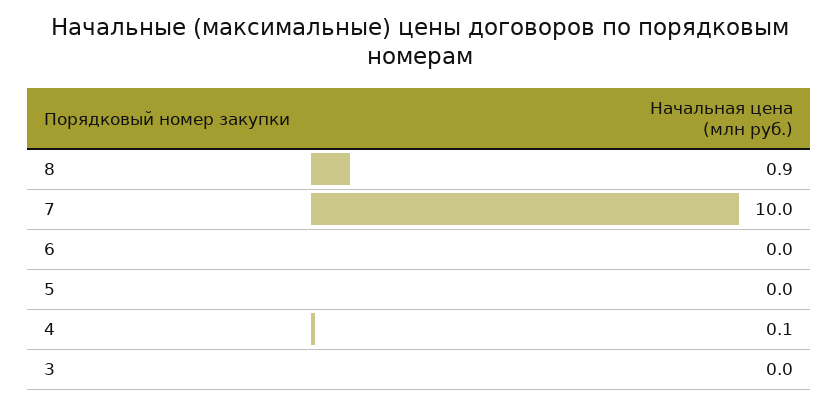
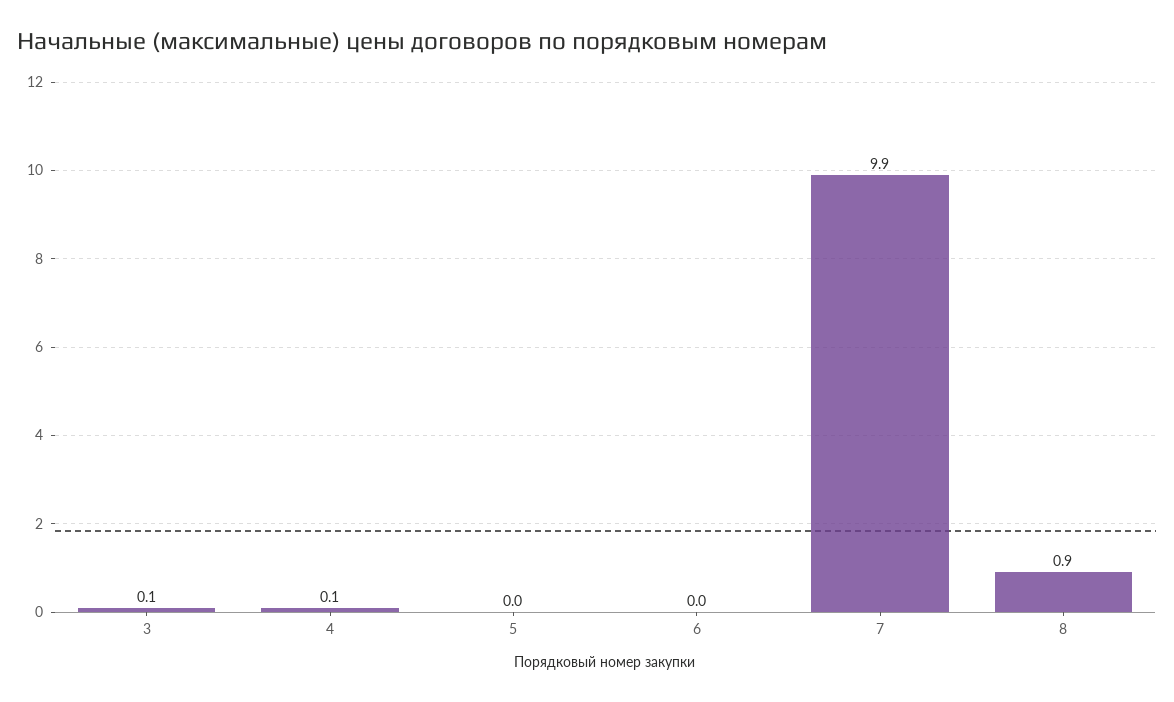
7: 10 -> 9.9
3: 0 -> 0.1

